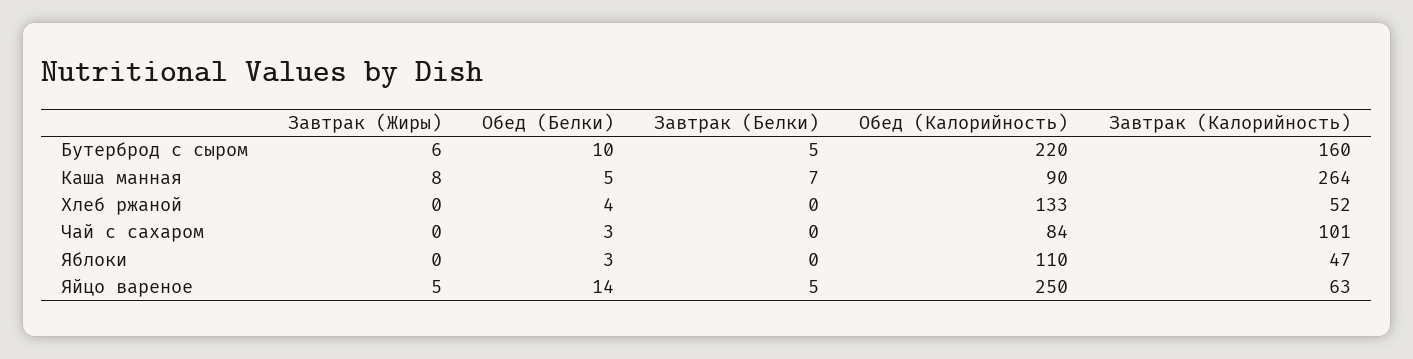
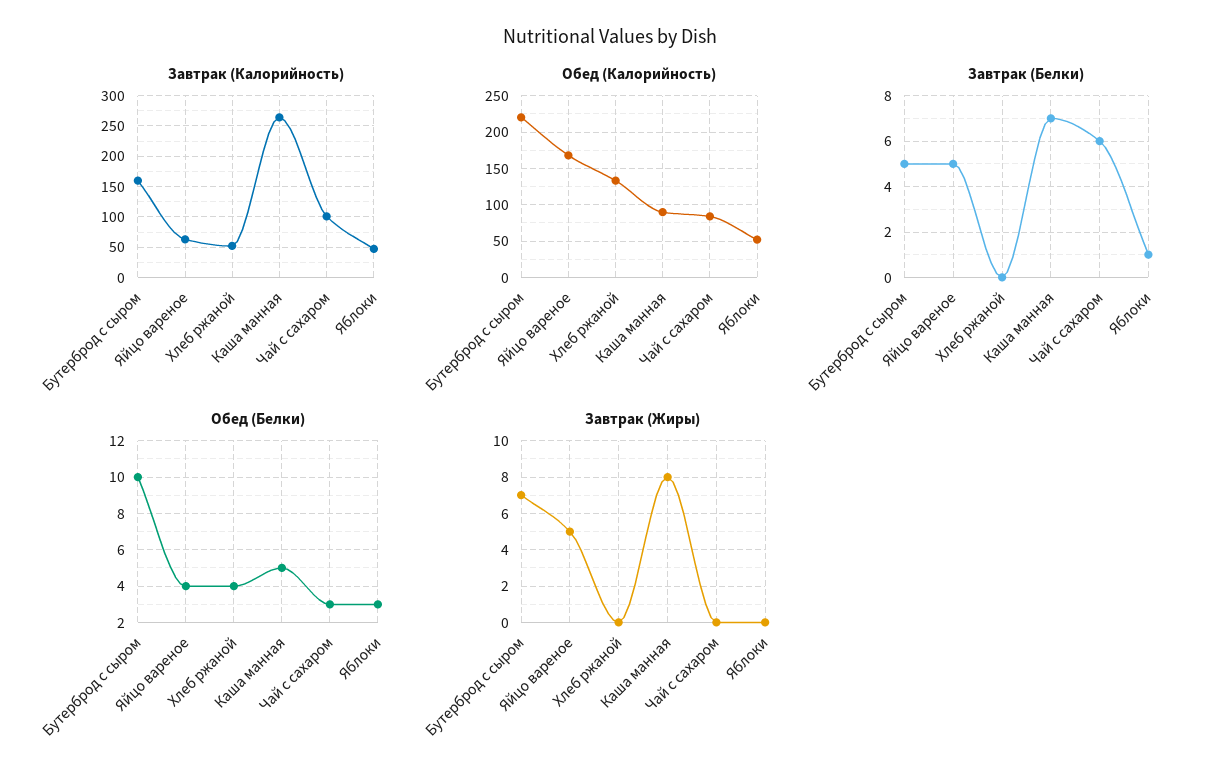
Завтрак (Жиры), Бутерброд с сыром: 6 -> 7
Завтрак (Белки), Чай с сахаром: 0 -> 6
Завтрак (Белки), Яблоки: 0 -> 1
Обед (Калорийность), Яблоки: 110 -> 50
Обед (Белки), Яйцо вареное: 14 -> 4
Обед (Калорийность), Яйцо вареное: 250 -> 170

